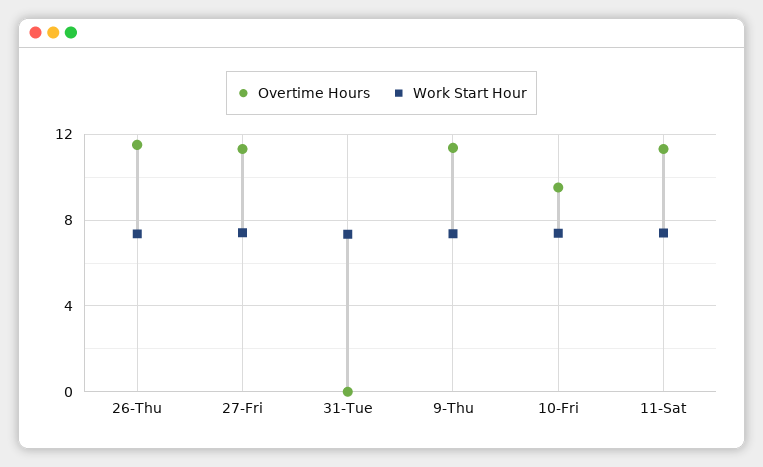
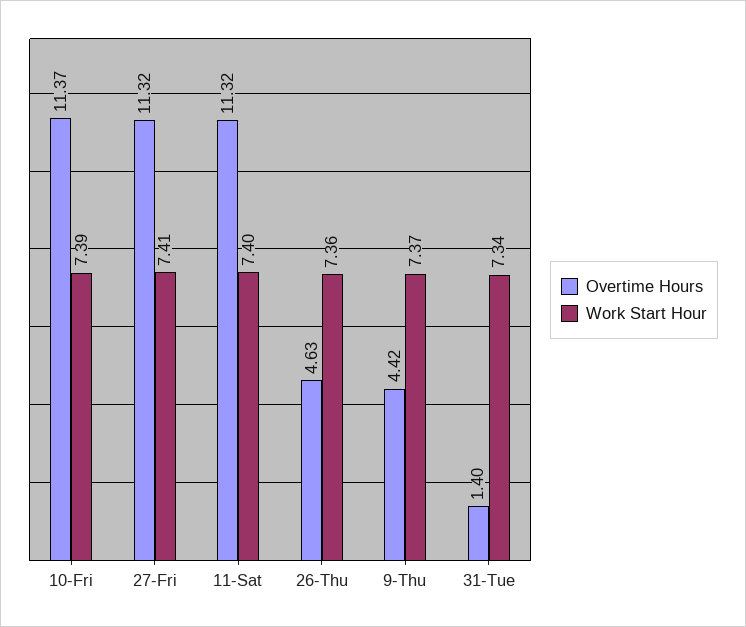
Overtime Hours, 26-Thu: 11.5 -> 4.63
Overtime Hours, 31-Tue: 0 -> 1.4
Overtime Hours, 9-Thu: 11.5 -> 4.42
Overtime Hours, 10-Fri: 9.5 -> 11.37

